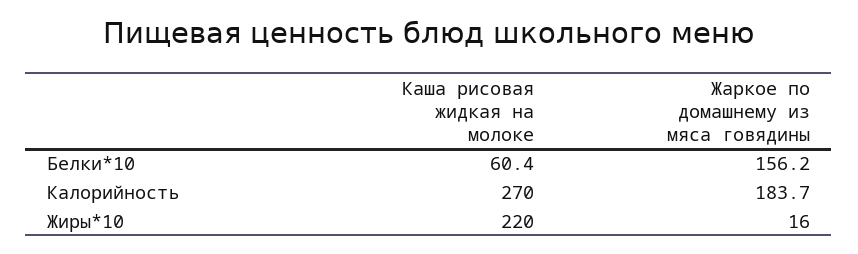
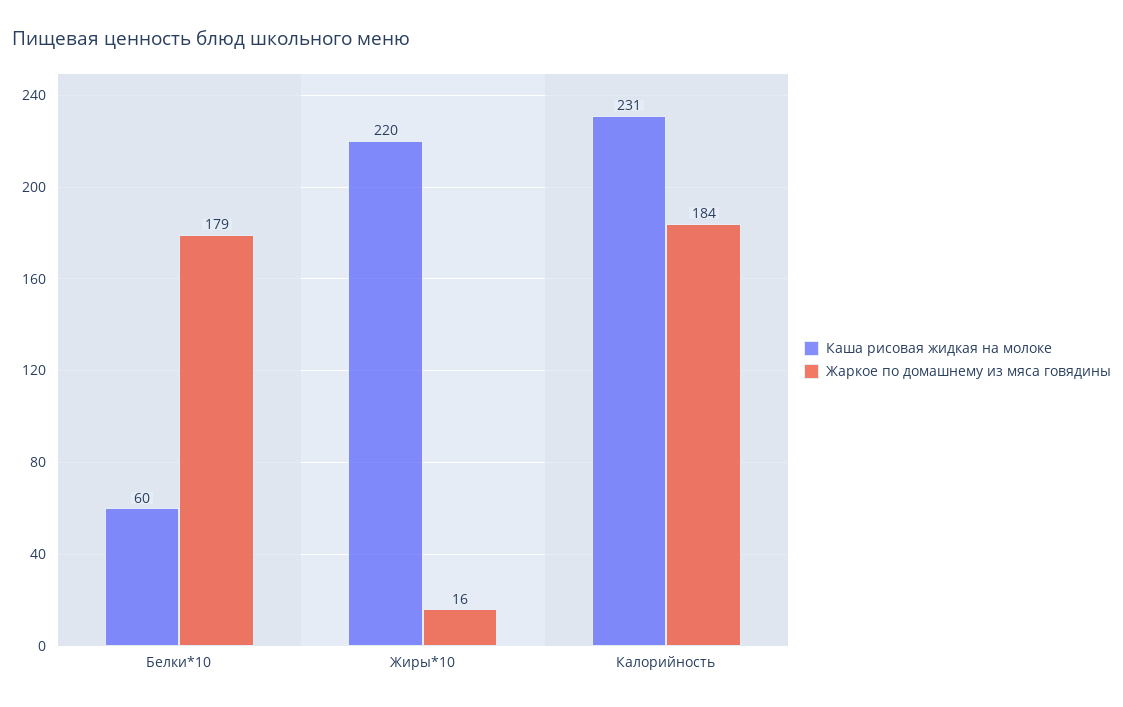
Жаркое по домашнему из мяса говядины, Белки*10: 156.2 -> 179
Каша рисовая жидкая на молоке, Калорийность: 270 -> 231

